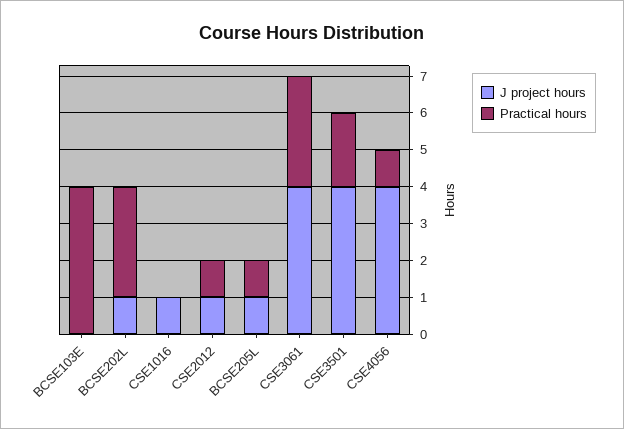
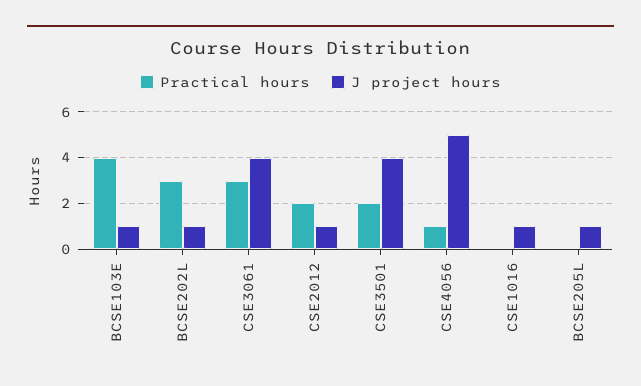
J project hours, BCSE103E: 0 -> 1
Practical hours, CSE2012: 1 -> 2
Practical hours, BCSE205L: 1 -> 0
J project hours, CSE4056: 4 -> 5

